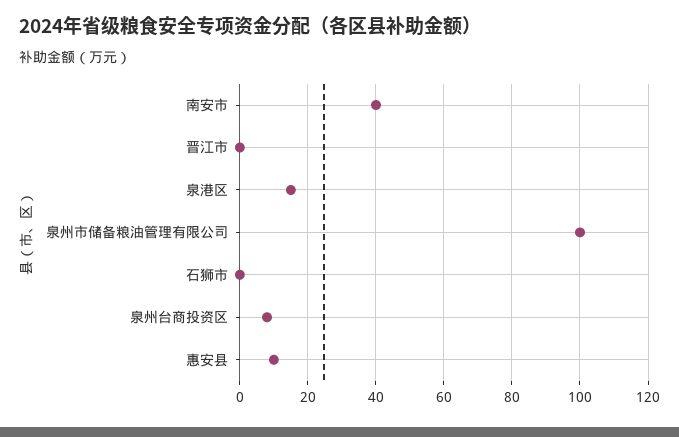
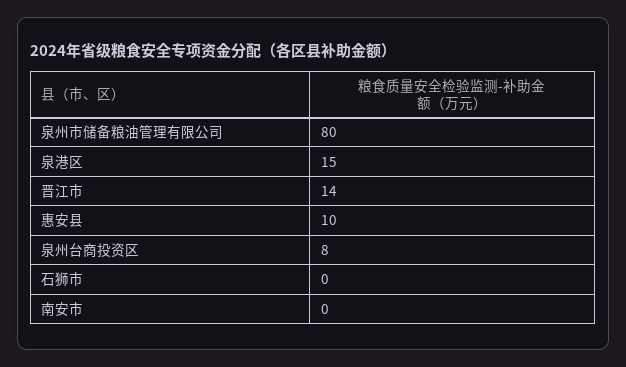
南安市: 40 -> 0
晋江市: 0 -> 14
泉州市储备粮油管理有限公司: 100 -> 80

